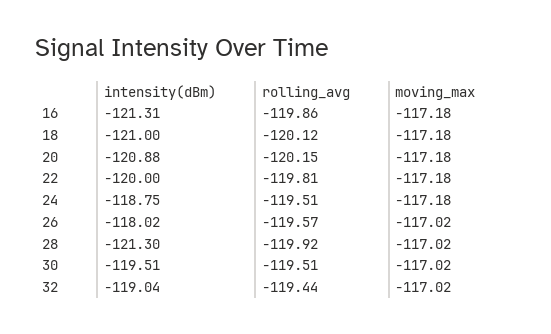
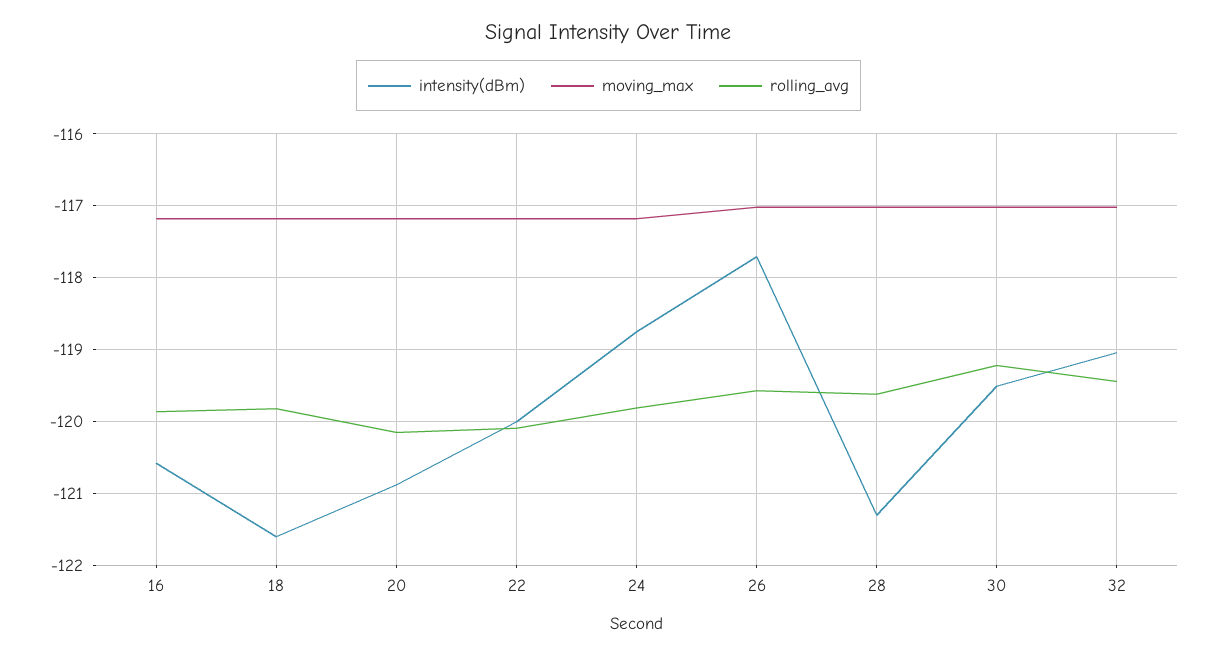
intensity(dBm), 16: -121.31 -> -120.6
intensity(dBm), 18: -121 -> -121.6
rolling_avg, 18: -120.12 -> -119.8
rolling_avg, 22: -119.81 -> -120.1
rolling_avg, 24: -119.51 -> -119.8
intensity(dBm), 26: -118.02 -> -117.7
rolling_avg, 28: -119.92 -> -119.6
rolling_avg, 30: -119.51 -> -119.2

